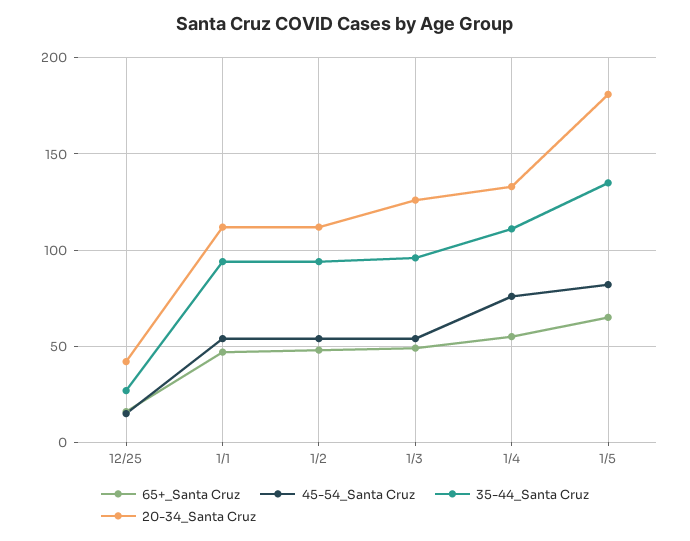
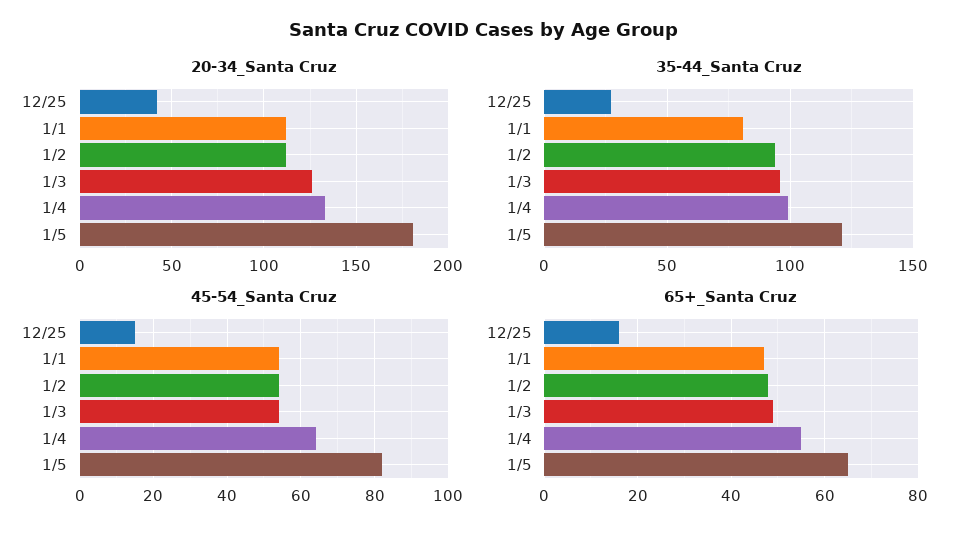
35-44_Santa Cruz, 1/1: 95 -> 80
45-54_Santa Cruz, 1/4: 75 -> 65
35-44_Santa Cruz, 1/4: 110 -> 100
35-44_Santa Cruz, 1/5: 135 -> 120

